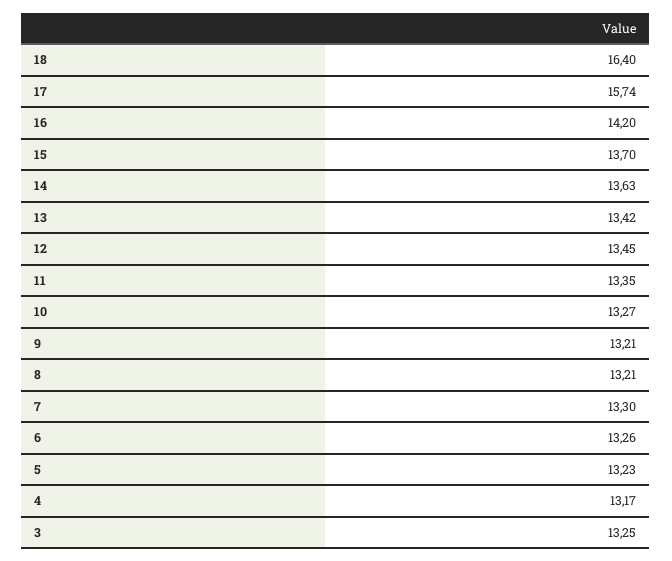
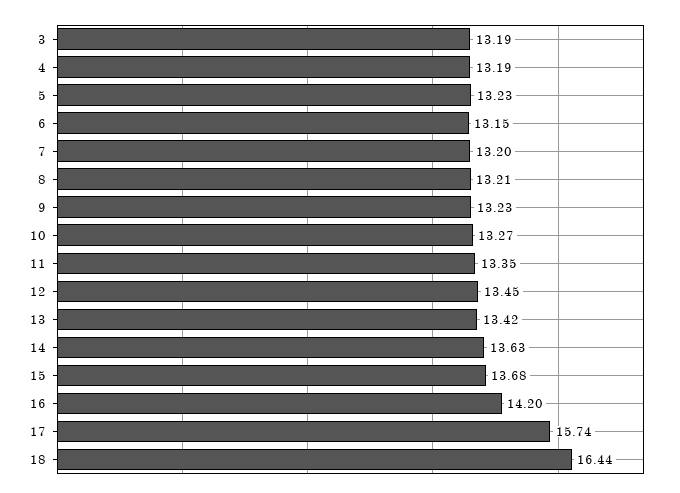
18: 16.4 -> 16.44
15: 13.7 -> 13.68
9: 13.21 -> 13.23
7: 13.3 -> 13.2
6: 13.26 -> 13.15
4: 13.17 -> 13.19
3: 13.25 -> 13.19

